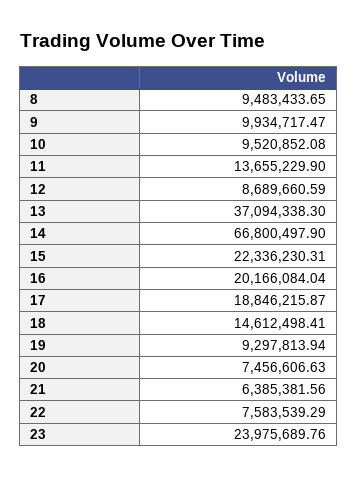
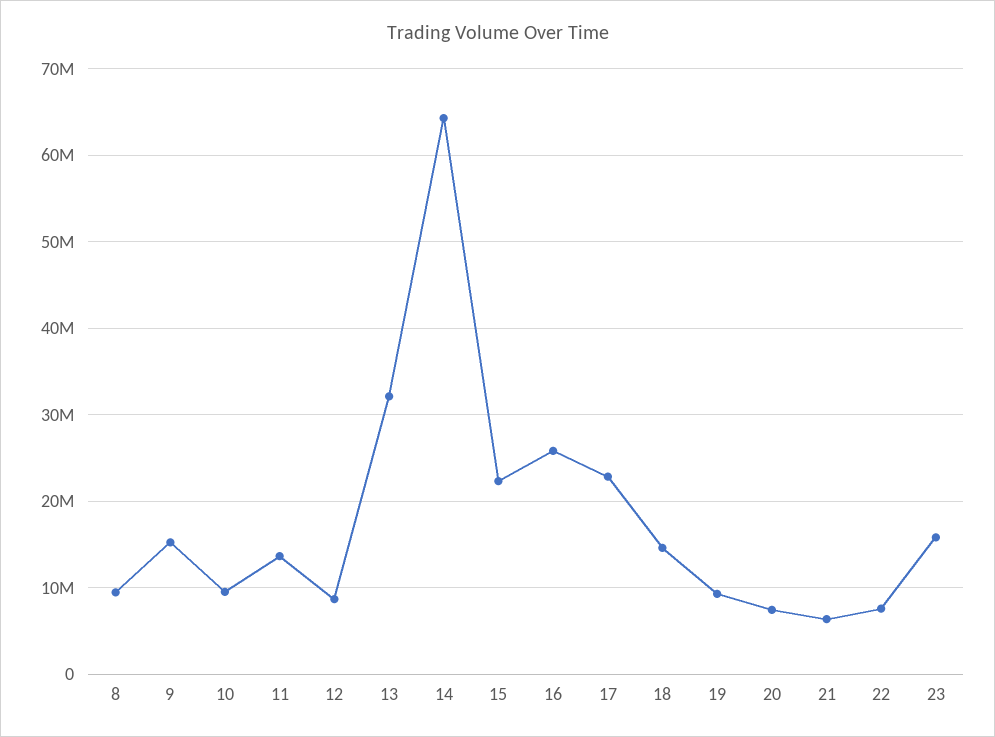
9: 9934717.47 -> 15000000
13: 37094338.3 -> 32000000
14: 66800497.9 -> 64000000
16: 20166084.04 -> 26000000
17: 18846215.87 -> 23000000
23: 23975689.76 -> 16000000

